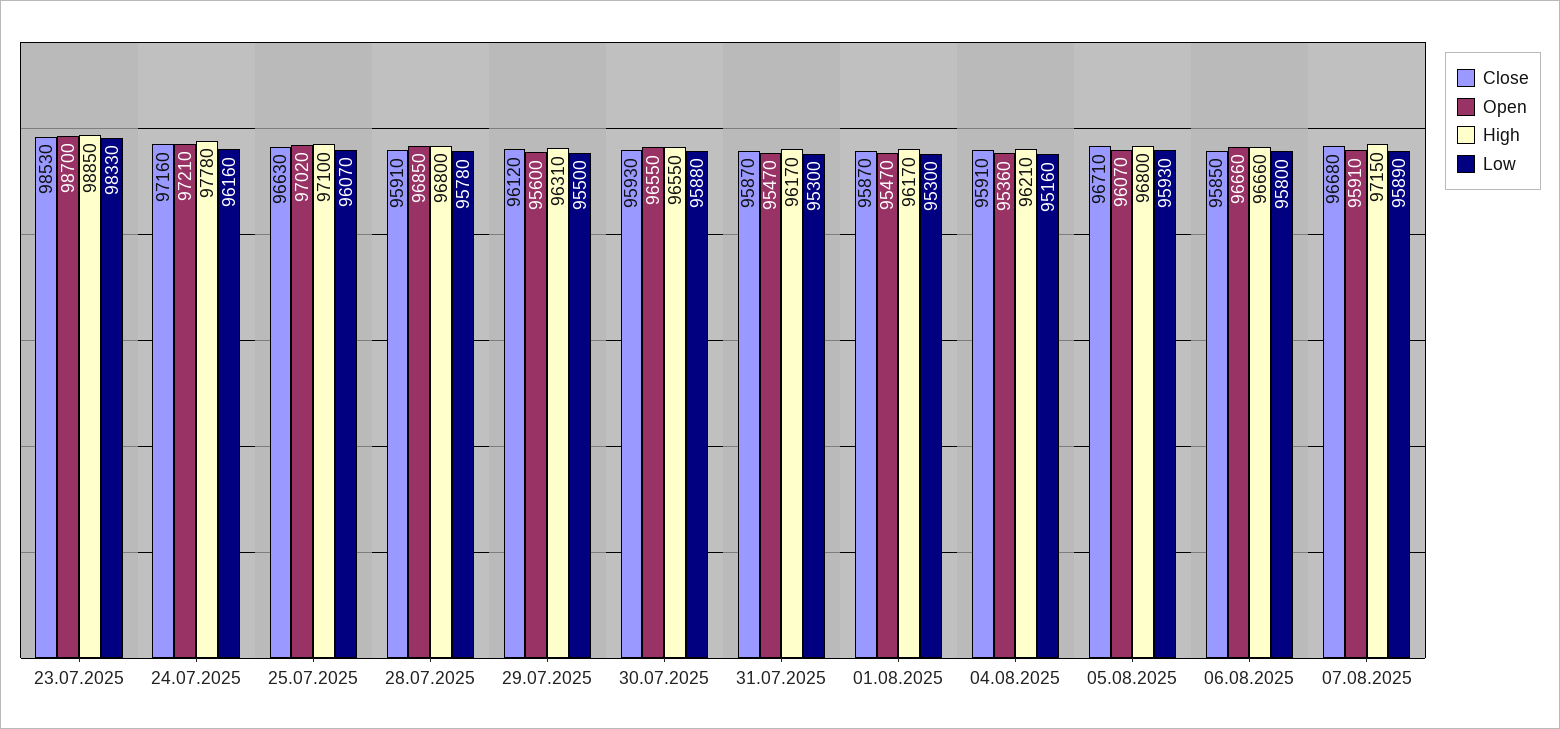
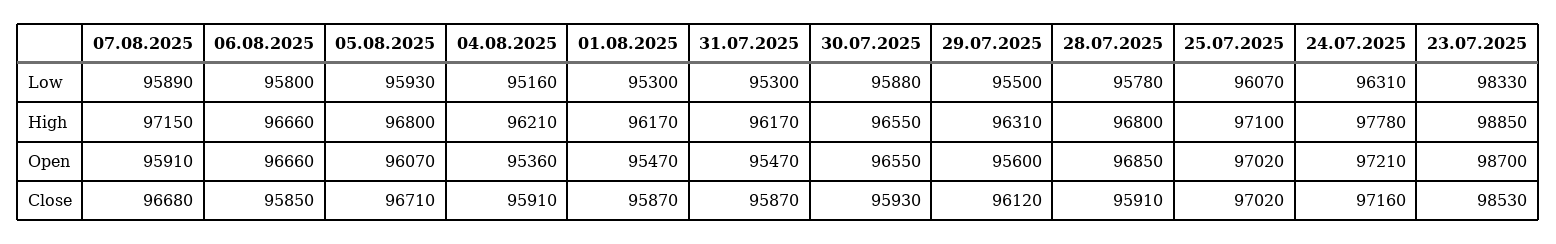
Low, 24.07.2025: 96160 -> 96310
Close, 25.07.2025: 96630 -> 97020

